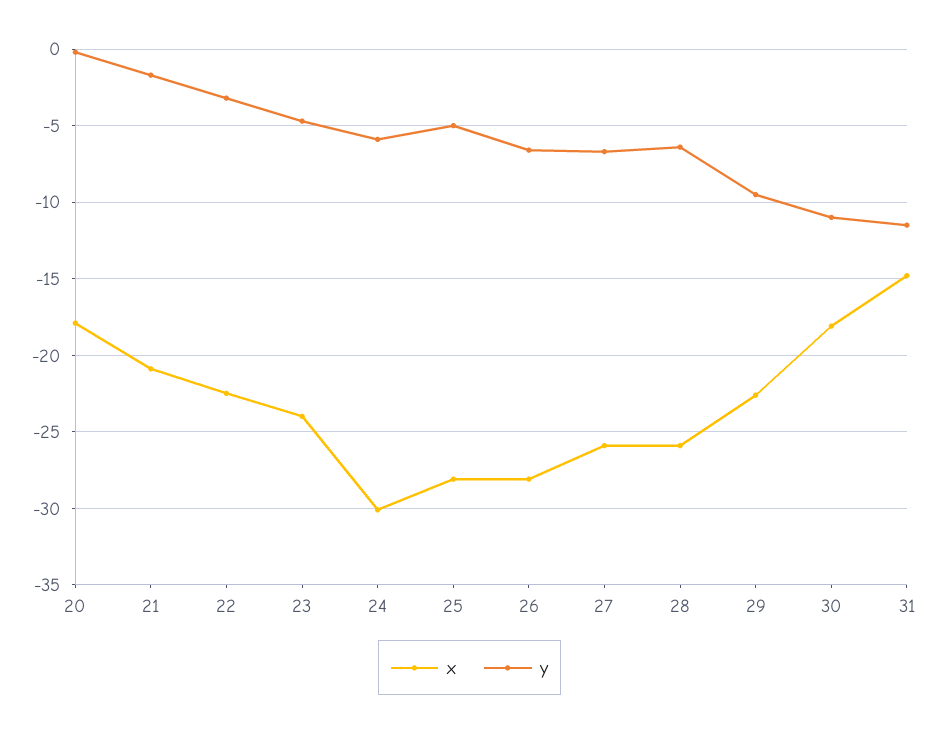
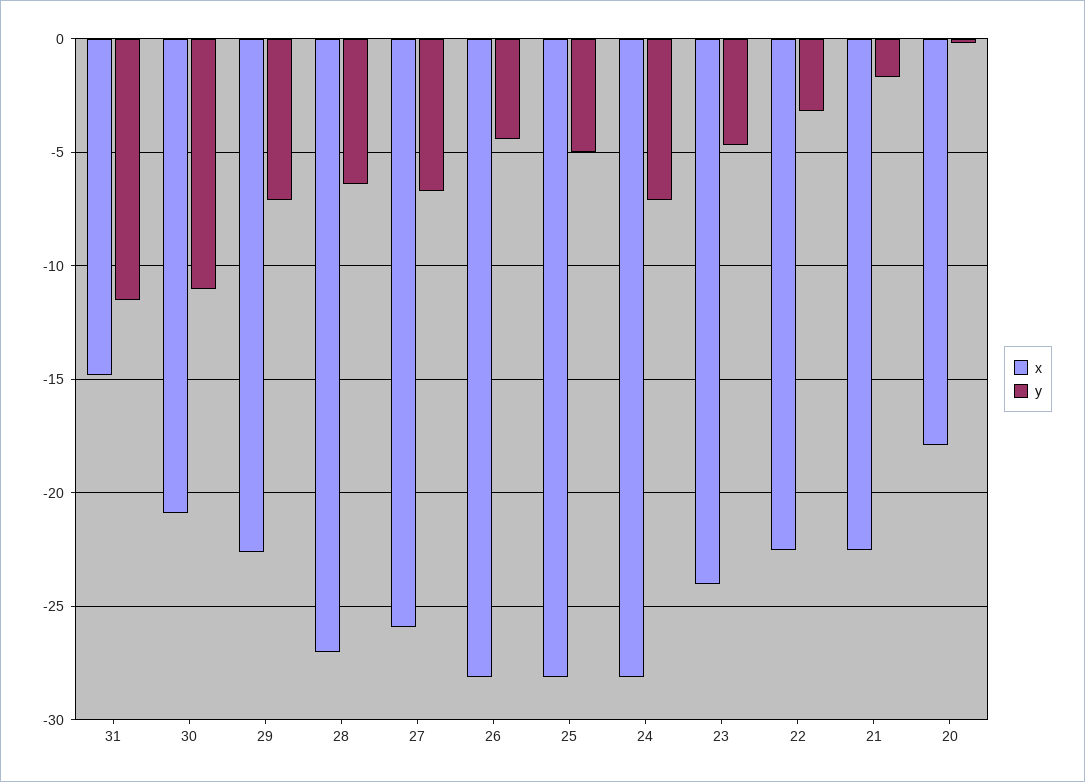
x, 21: -21 -> -22.5
x, 24: -30 -> -28
y, 24: -6 -> -7
y, 26: -6.5 -> -4.5
x, 28: -26 -> -27
y, 29: -9.5 -> -7
x, 30: -18 -> -21

